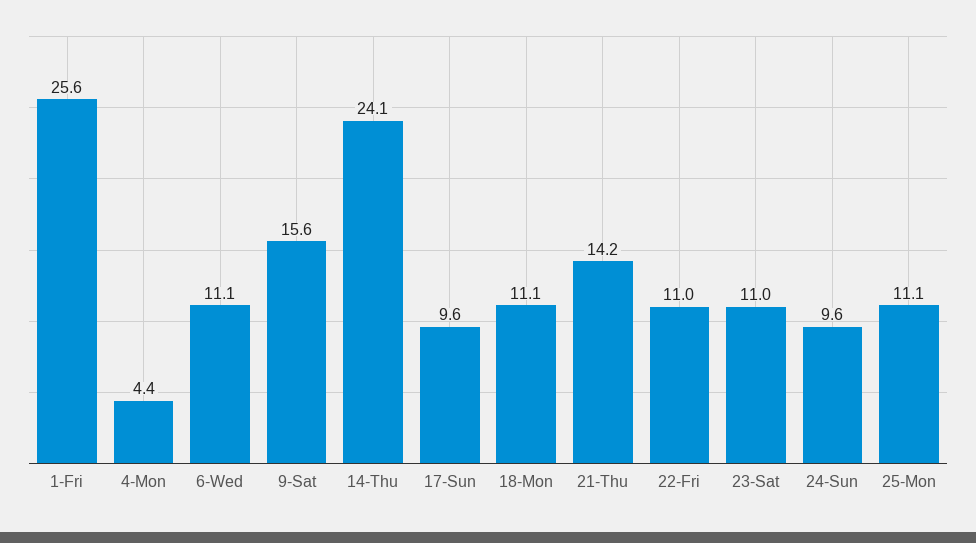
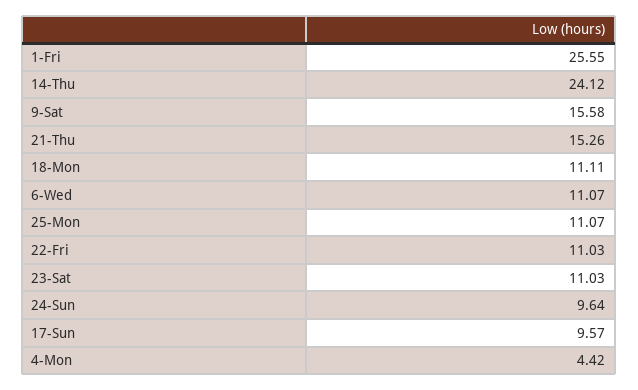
21-Thu: 14.2 -> 15.26

